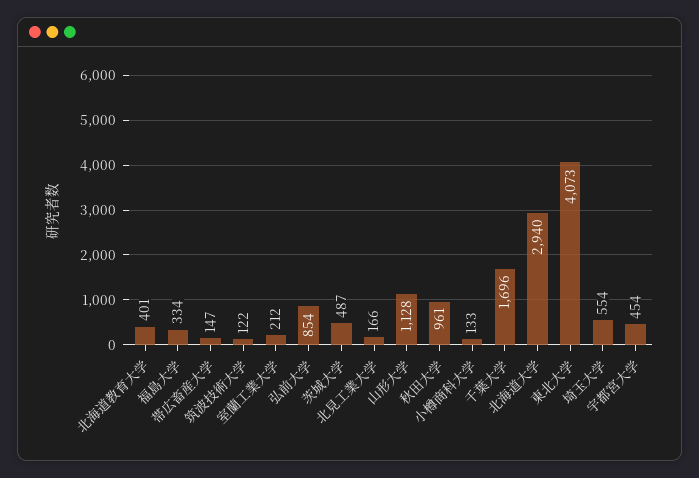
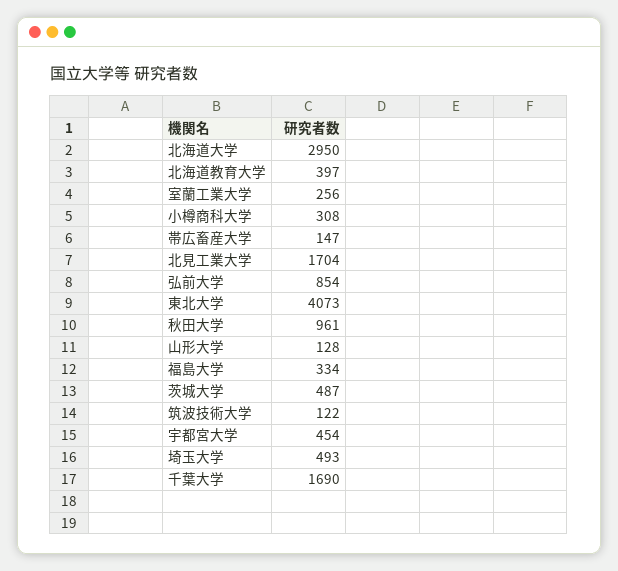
北海道教育大学: 401 -> 397
室蘭工業大学: 212 -> 256
北見工業大学: 166 -> 1704
山形大学: 1128 -> 128
小樽商科大学: 133 -> 308
千葉大学: 1696 -> 1690
北海道大学: 2940 -> 2950
埼玉大学: 554 -> 493

